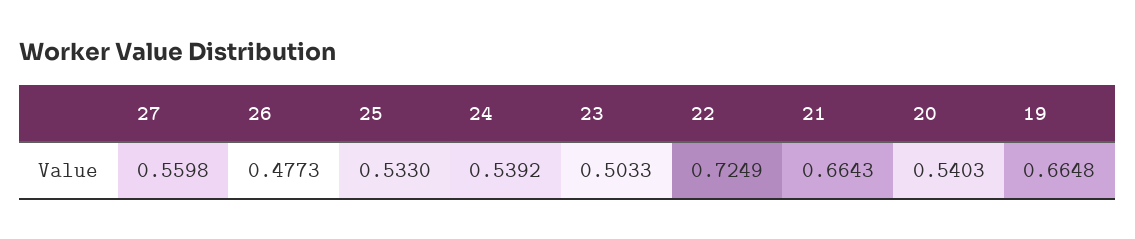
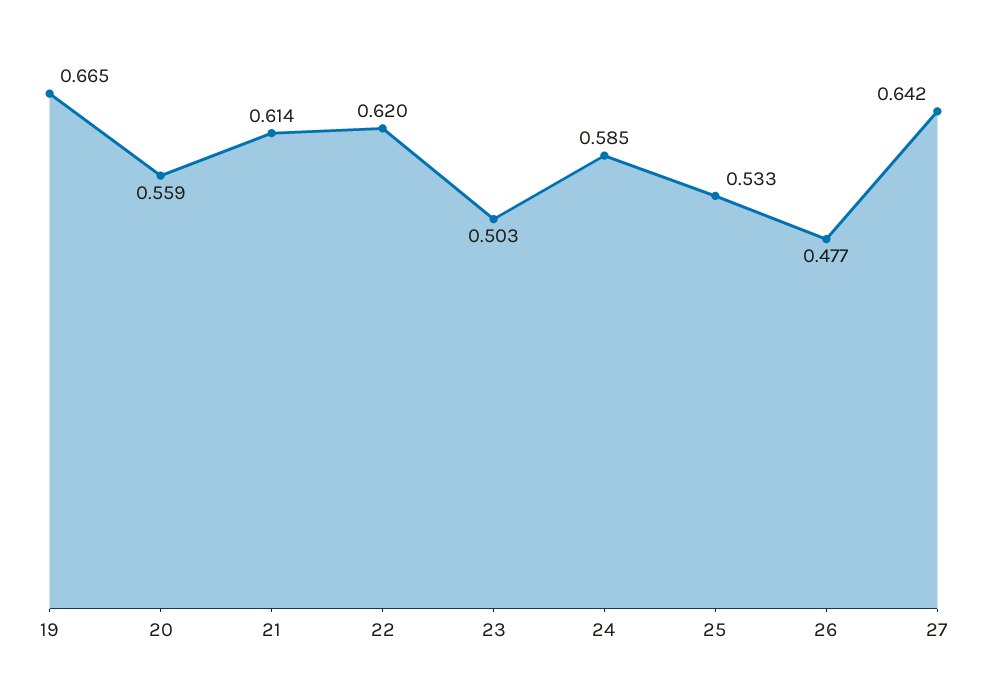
27: 0.5598 -> 0.642
24: 0.5392 -> 0.585
22: 0.7249 -> 0.62
21: 0.6643 -> 0.614
20: 0.5403 -> 0.559

